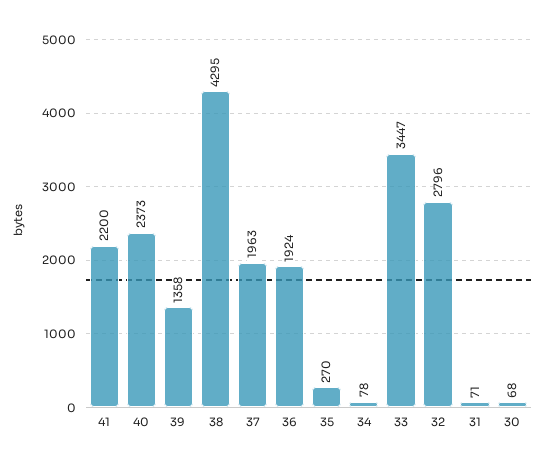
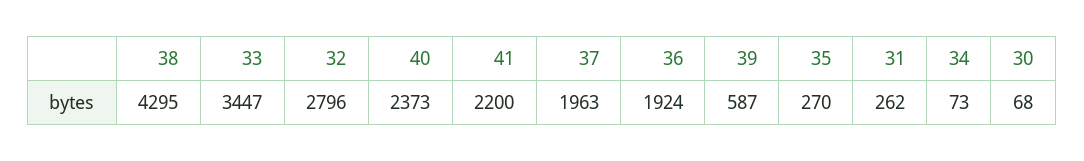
39: 1358 -> 587
34: 78 -> 73
31: 71 -> 262

